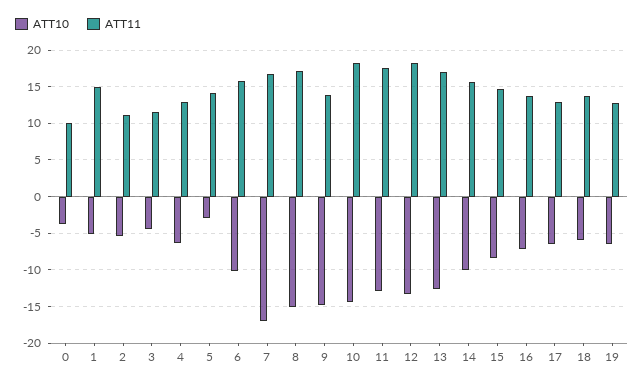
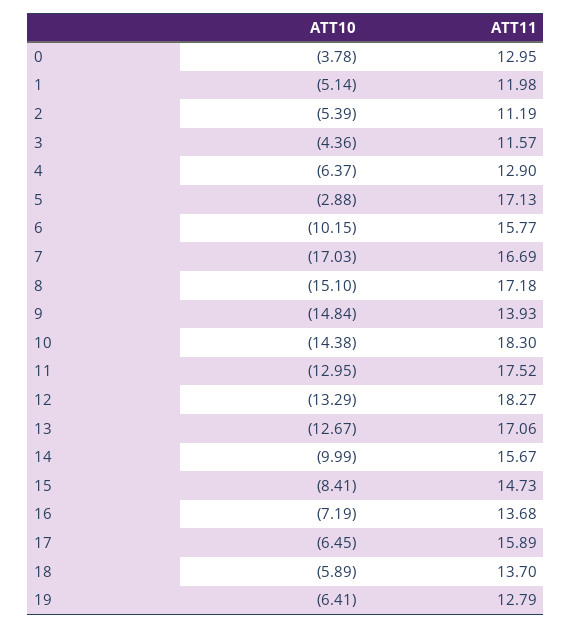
ATT11, 0: 10 -> 12.95
ATT11, 1: 15 -> 11.98
ATT11, 5: 14 -> 17.13
ATT11, 17: 13 -> 15.89

